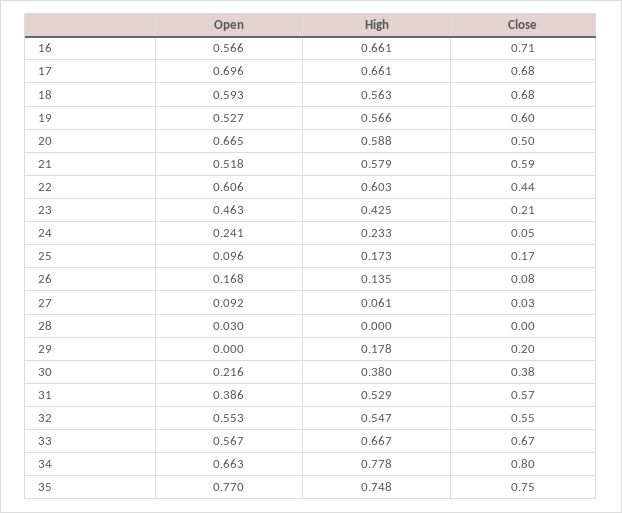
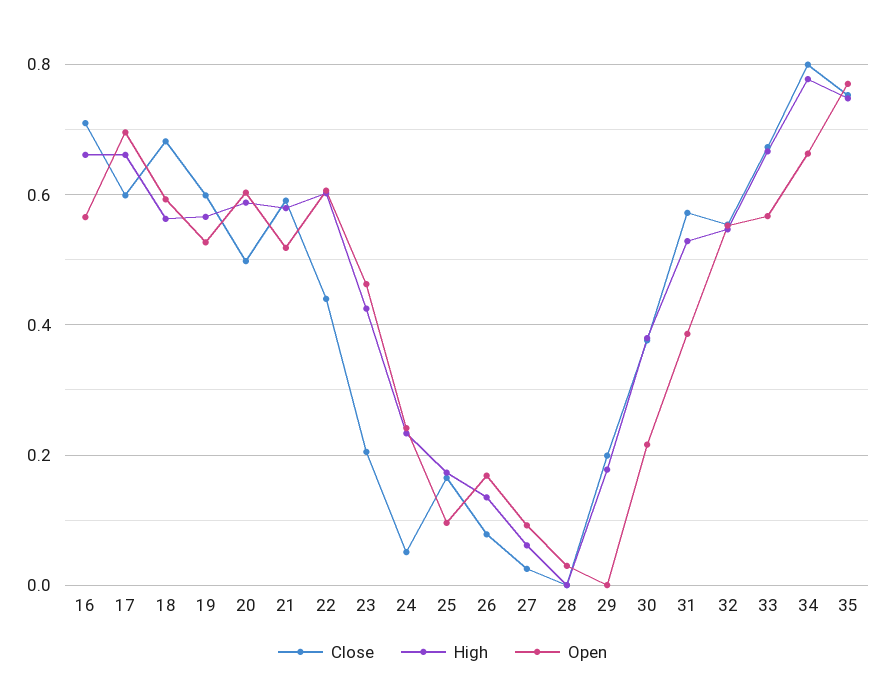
Close, 17: 0.68 -> 0.6
Open, 20: 0.665 -> 0.6

